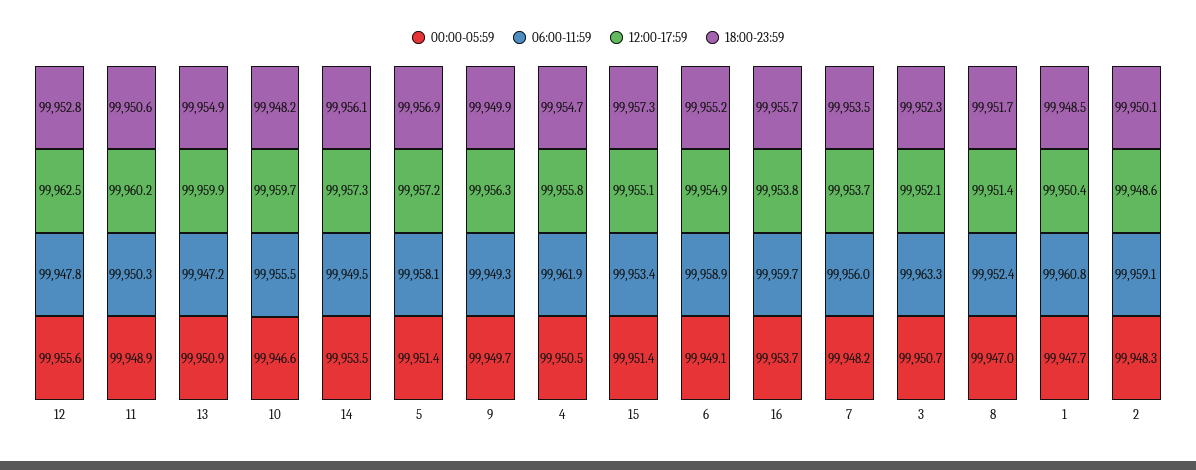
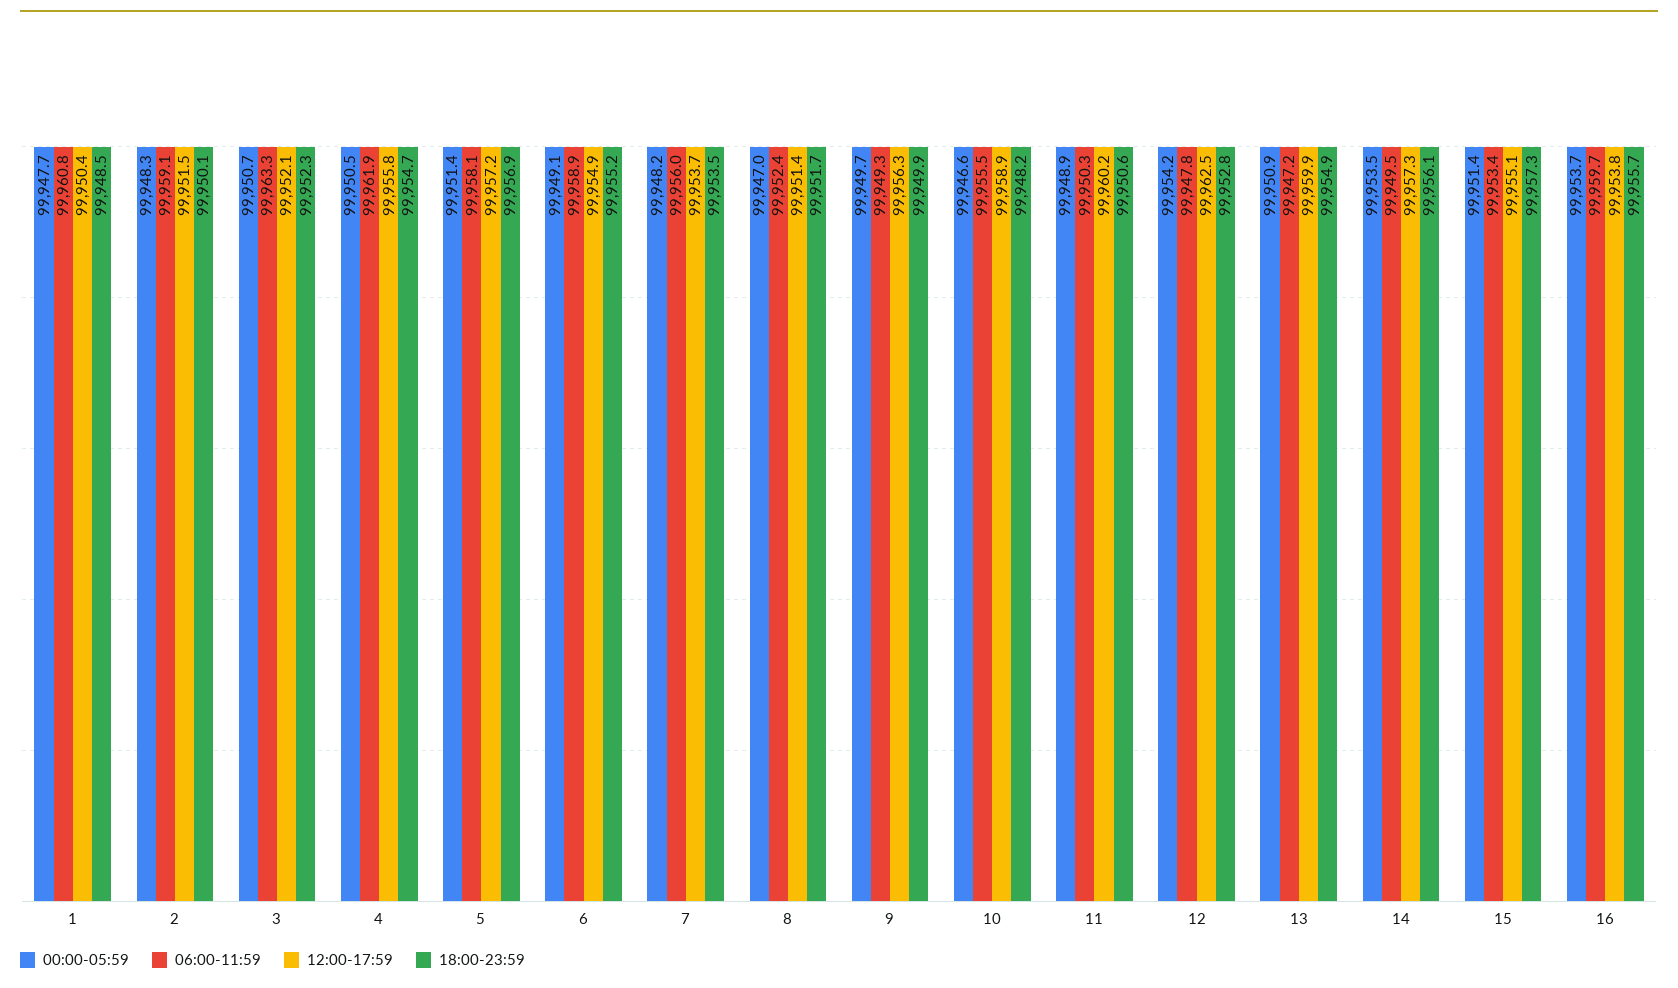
00:00-05:59, 12: 99955.6 -> 99954.2
12:00-17:59, 10: 99959.7 -> 99958.9
12:00-17:59, 2: 99948.6 -> 99951.5

